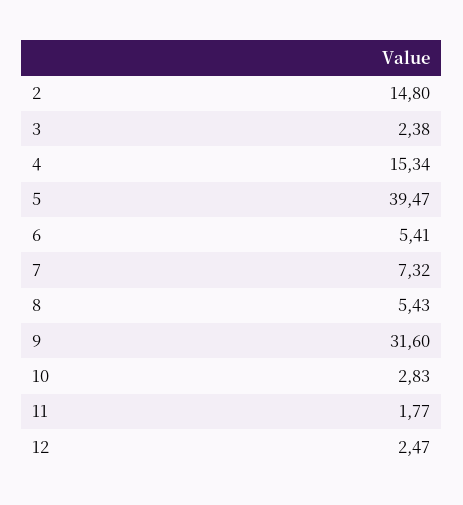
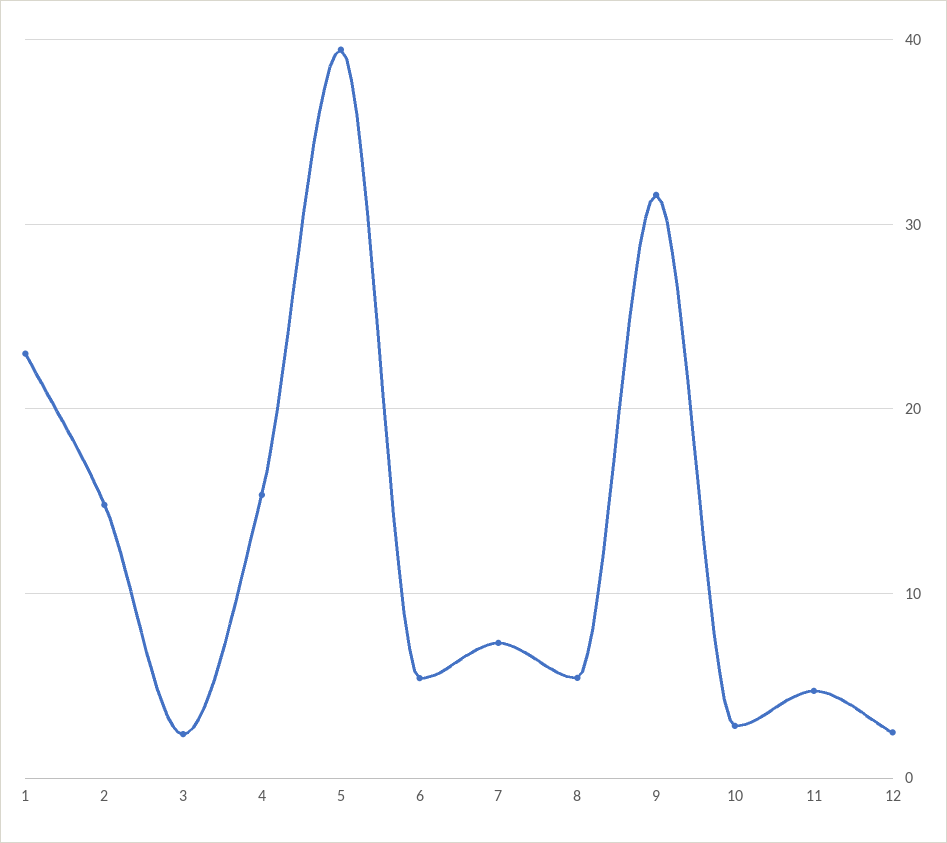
11: 1.77 -> 5
1: none -> 23

